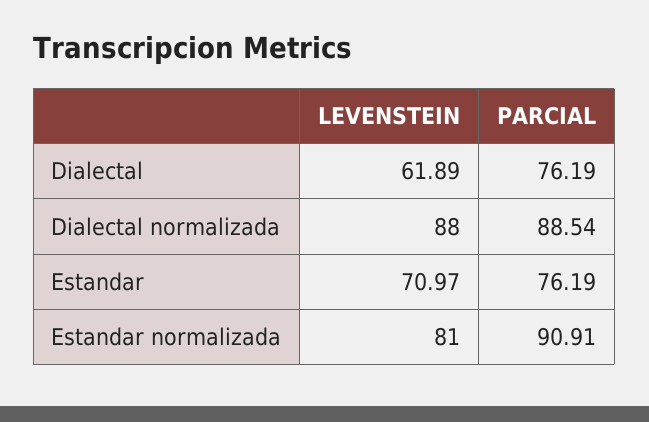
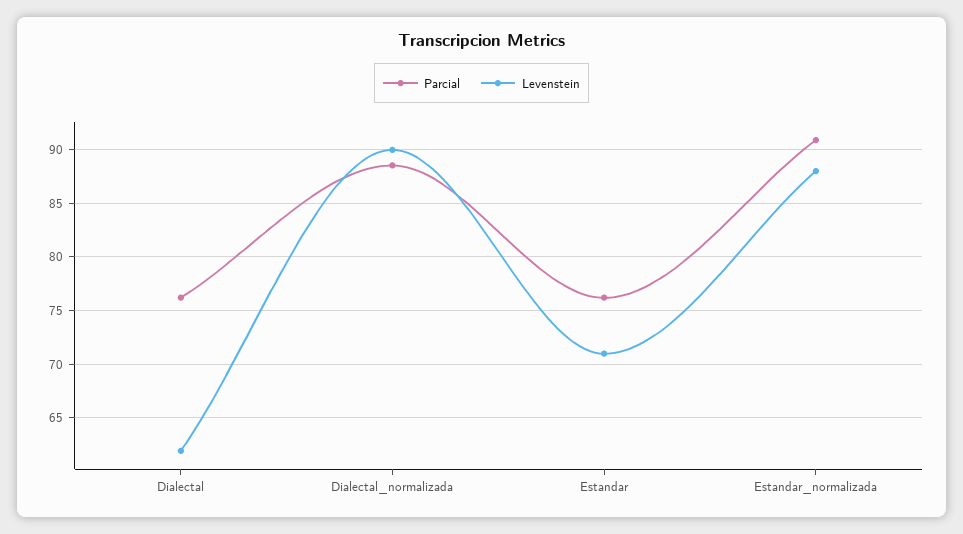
LEVENSTEIN, Dialectal normalizada: 88 -> 90
LEVENSTEIN, Estandar normalizada: 81 -> 88

